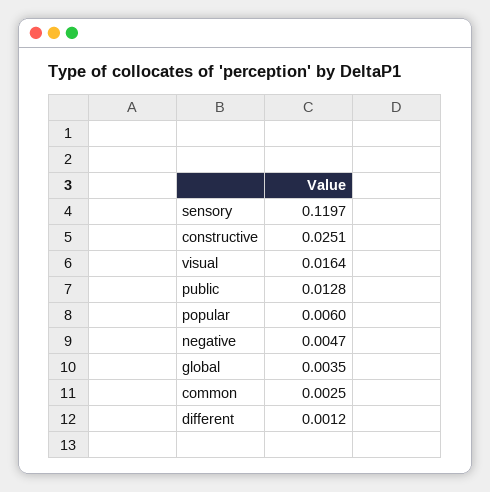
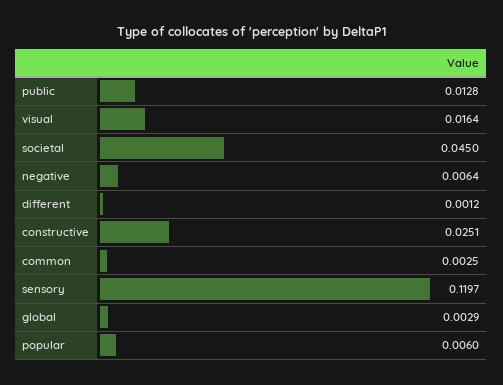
negative: 0.0047 -> 0.0064
global: 0.0035 -> 0.0029
societal: none -> 0.045

